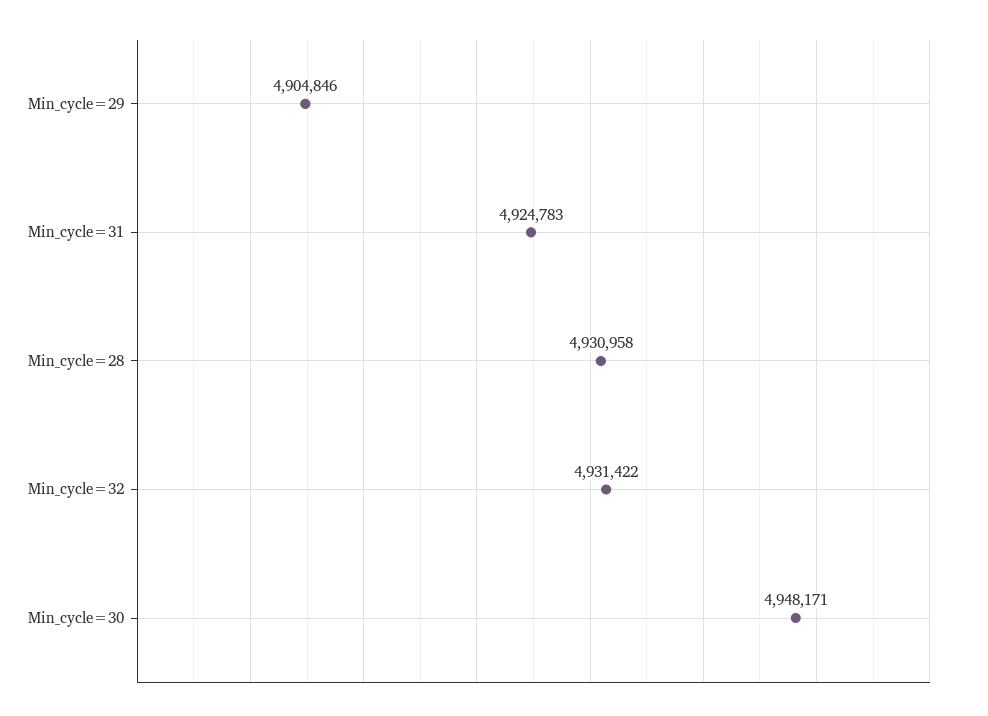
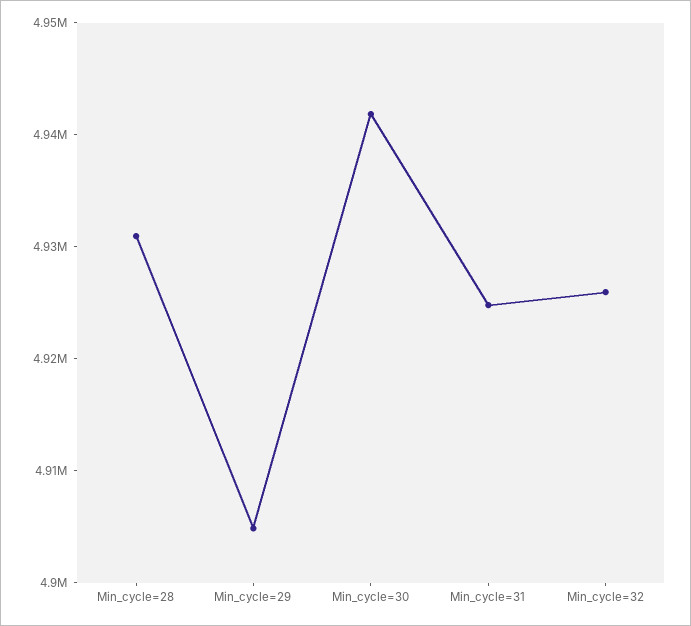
Min_cycle=32: 4931422 -> 4926000
Min_cycle=30: 4948171 -> 4942000

